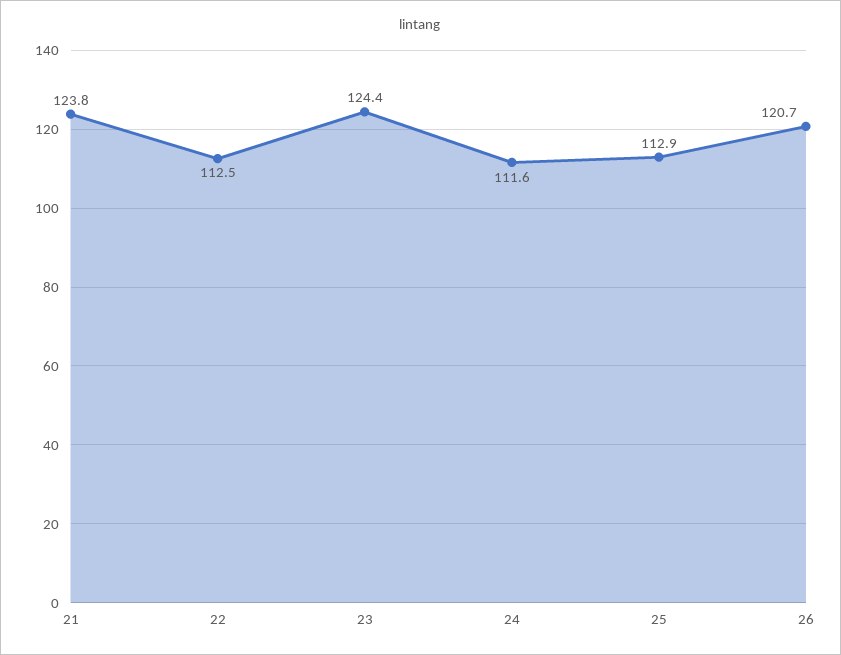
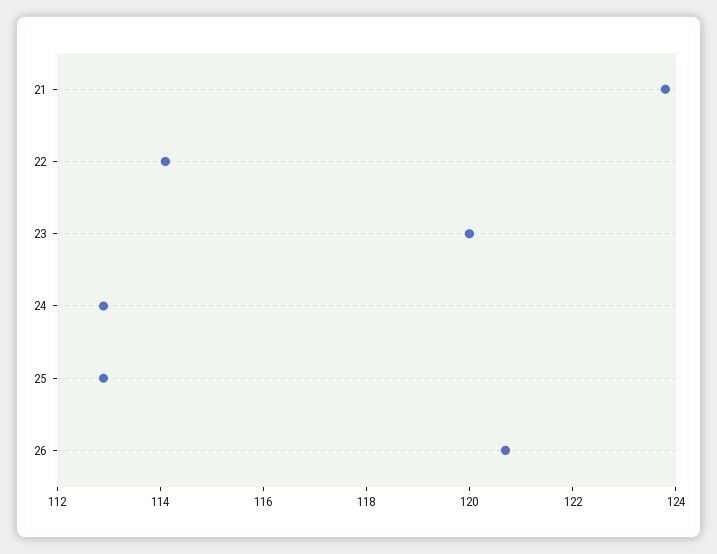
22: 112.5 -> 114
23: 124.4 -> 120
24: 111.6 -> 113

